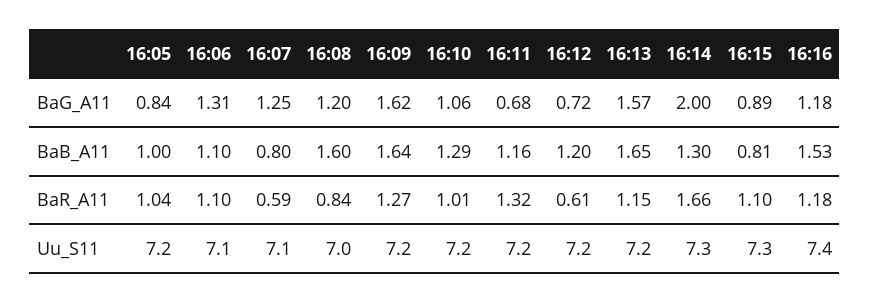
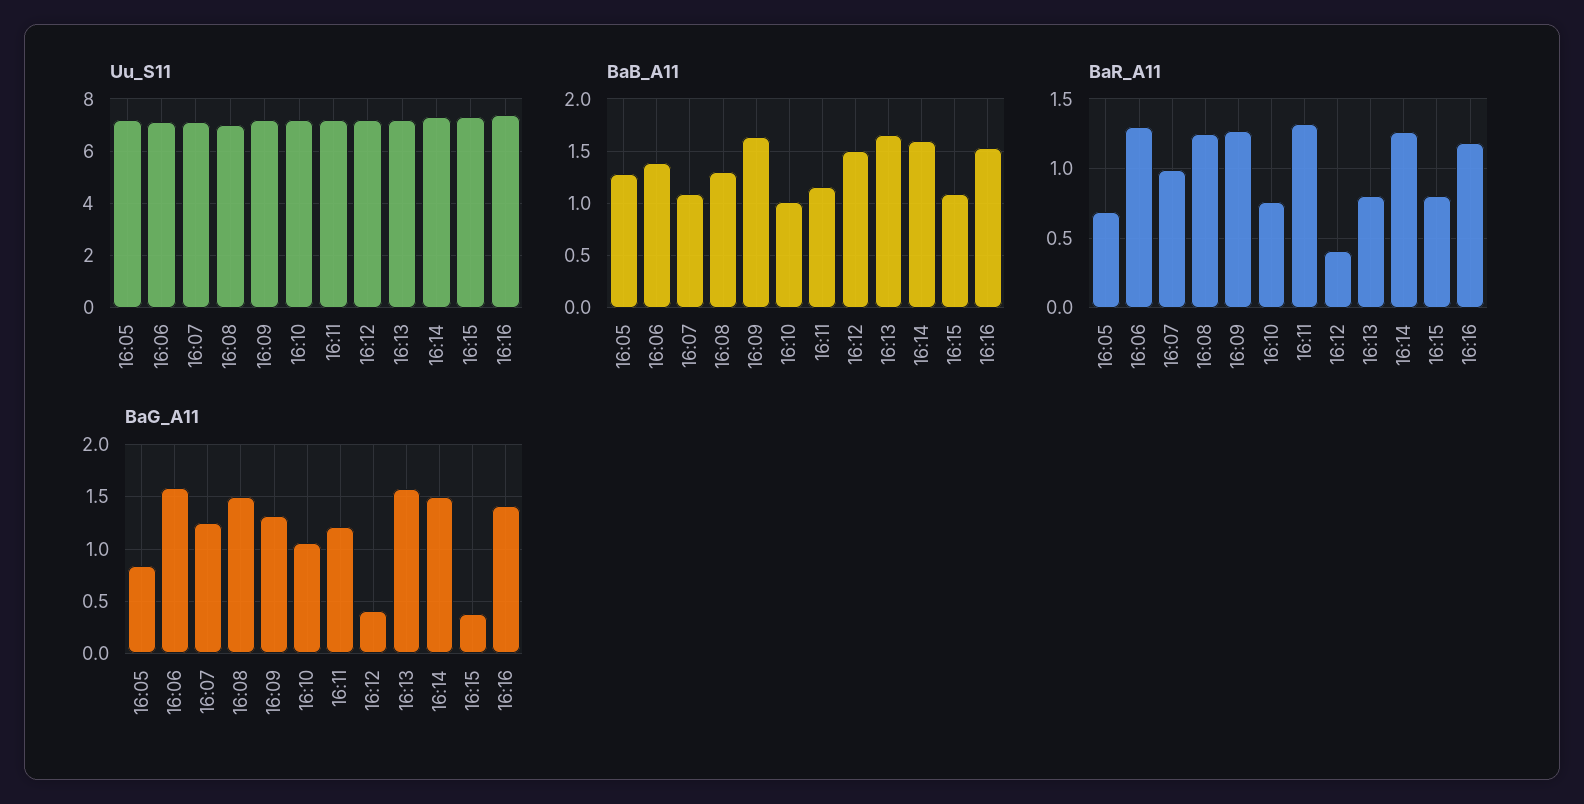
BaG_A11, 16:06: 1.31 -> 1.6
BaG_A11, 16:08: 1.2 -> 1.5
BaG_A11, 16:09: 1.62 -> 1.3
BaG_A11, 16:11: 0.68 -> 1.2
BaG_A11, 16:12: 0.72 -> 0.4
BaG_A11, 16:14: 2 -> 1.5
BaG_A11, 16:15: 0.89 -> 0.4
BaG_A11, 16:16: 1.18 -> 1.4
BaB_A11, 16:05: 1 -> 1.3
BaB_A11, 16:06: 1.1 -> 1.4
BaB_A11, 16:07: 0.8 -> 1.1
BaB_A11, 16:08: 1.6 -> 1.3
BaB_A11, 16:10: 1.29 -> 1
BaB_A11, 16:12: 1.2 -> 1.5
BaB_A11, 16:14: 1.3 -> 1.6
BaB_A11, 16:15: 0.81 -> 1.1
BaR_A11, 16:05: 1.04 -> 0.7
BaR_A11, 16:06: 1.1 -> 1.3
BaR_A11, 16:07: 0.59 -> 1
BaR_A11, 16:08: 0.84 -> 1.25
BaR_A11, 16:10: 1.01 -> 0.75
BaR_A11, 16:12: 0.61 -> 0.4
BaR_A11, 16:13: 1.15 -> 0.8
BaR_A11, 16:14: 1.66 -> 1.25
BaR_A11, 16:15: 1.1 -> 0.8

